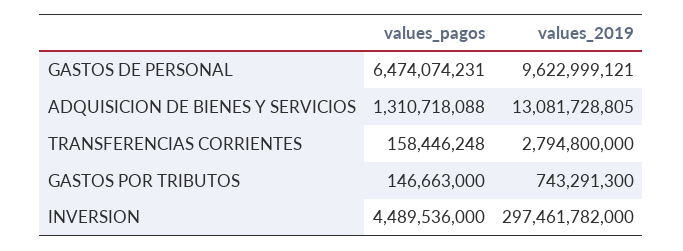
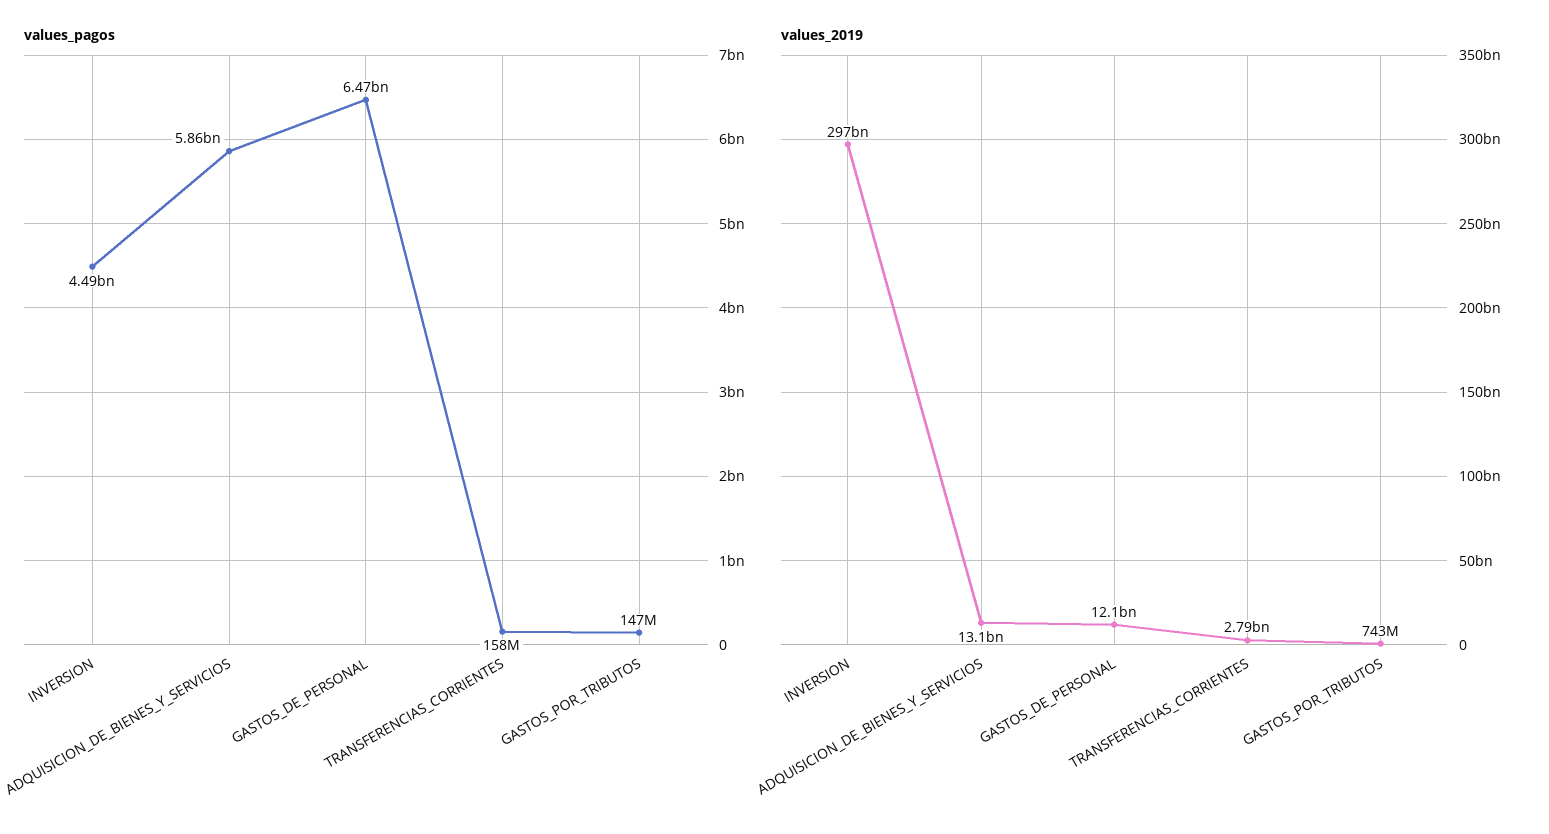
values_2019, GASTOS DE PERSONAL: 9622999121 -> 12100000000
values_pagos, ADQUISICION DE BIENES Y SERVICIOS: 1310718088 -> 5860000000

